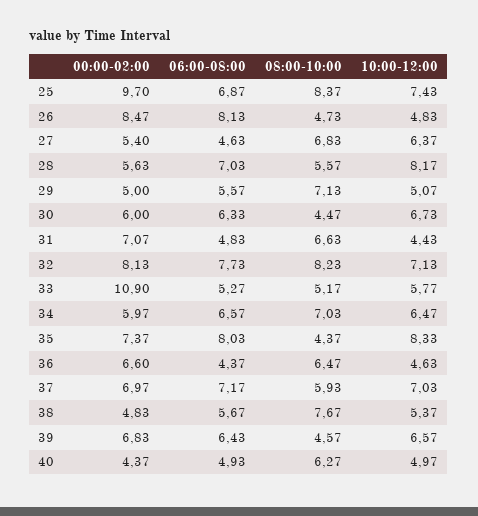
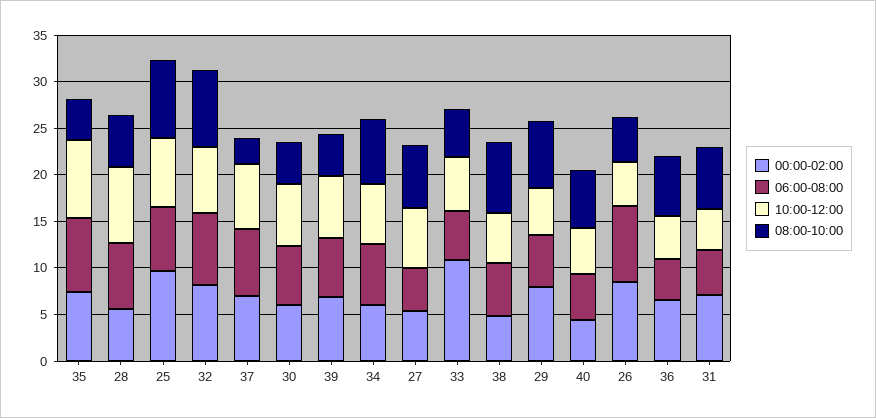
00:00-02:00, 29: 5 -> 8
08:00-10:00, 37: 5.93 -> 3

